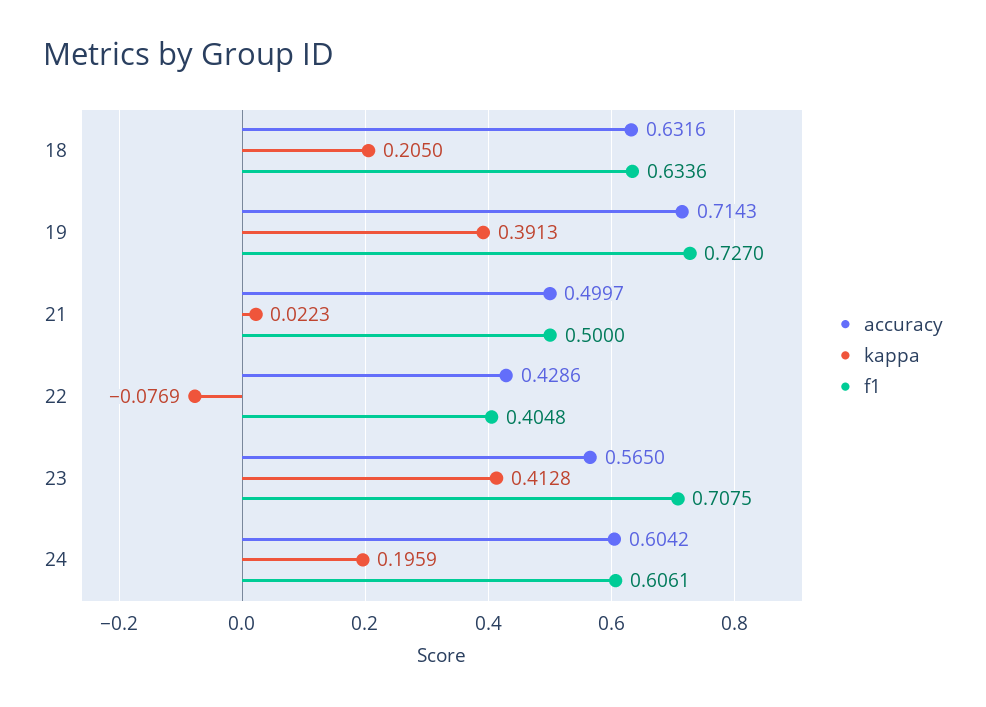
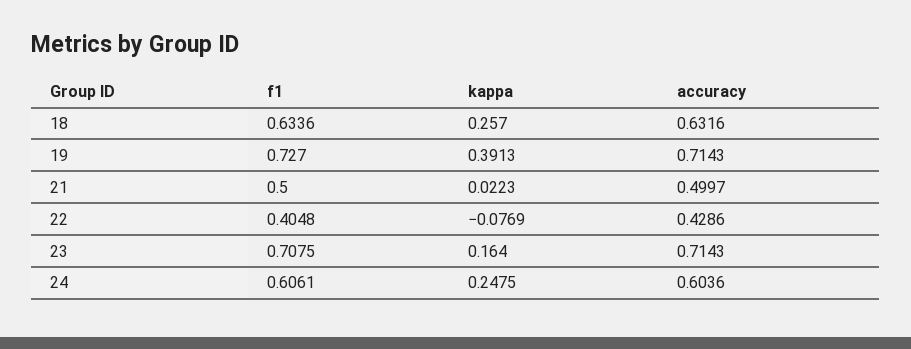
kappa, 18: 0.205 -> 0.257
accuracy, 23: 0.565 -> 0.7143
kappa, 23: 0.4128 -> 0.164
accuracy, 24: 0.6042 -> 0.6036
kappa, 24: 0.1959 -> 0.2475

